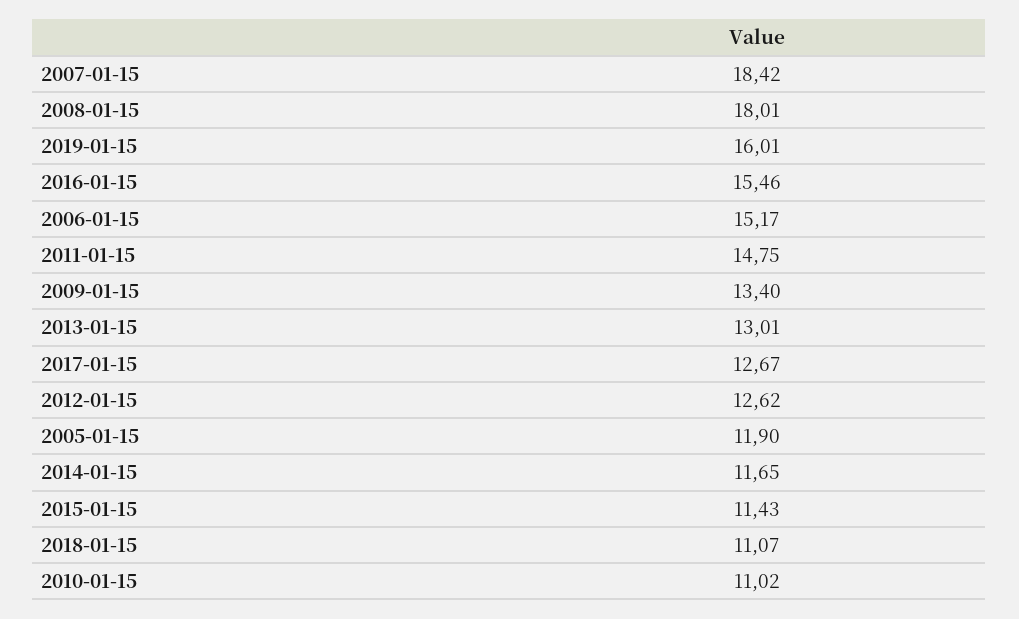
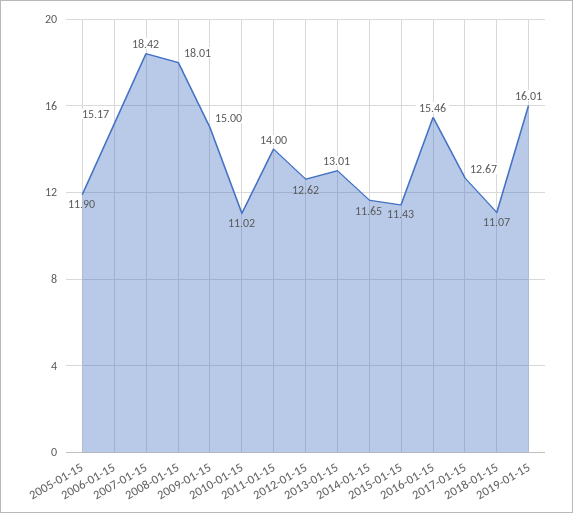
2011-01-15: 14.75 -> 14
2009-01-15: 13.4 -> 15

